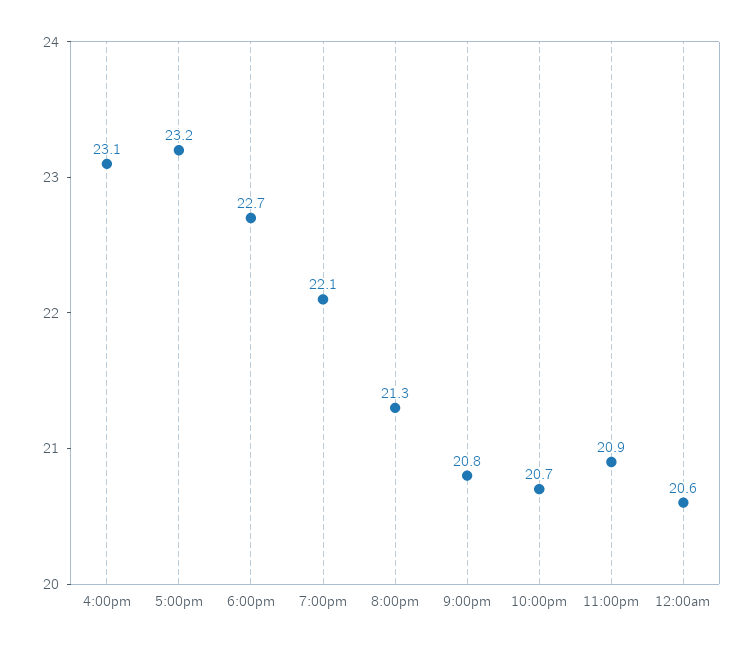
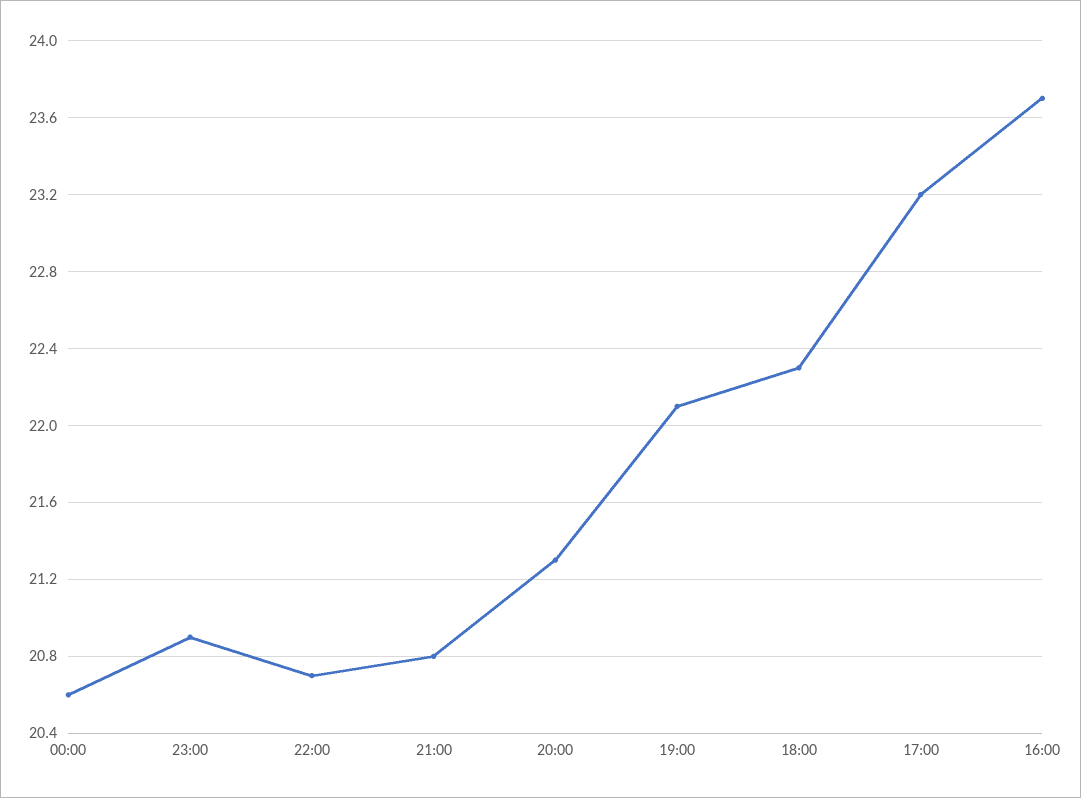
4:00pm: 23.1 -> 23.7
6:00pm: 22.7 -> 22.3

